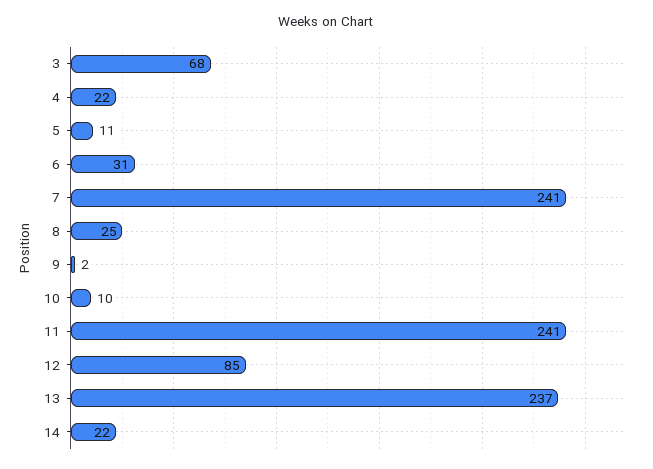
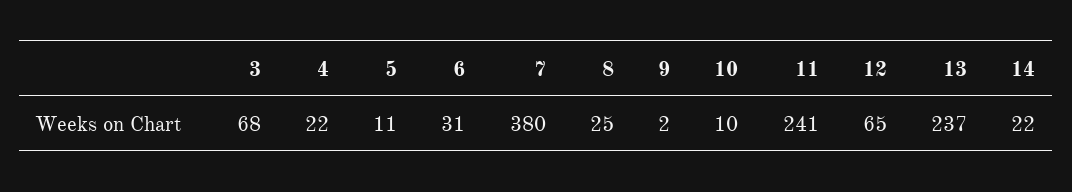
7: 241 -> 380
12: 85 -> 65

